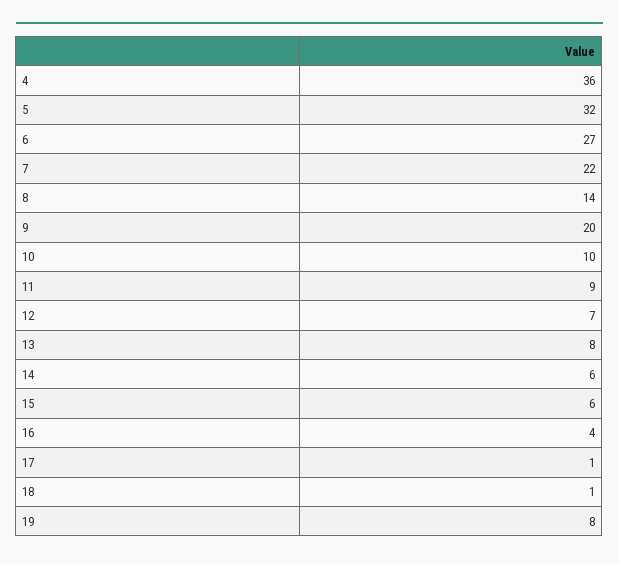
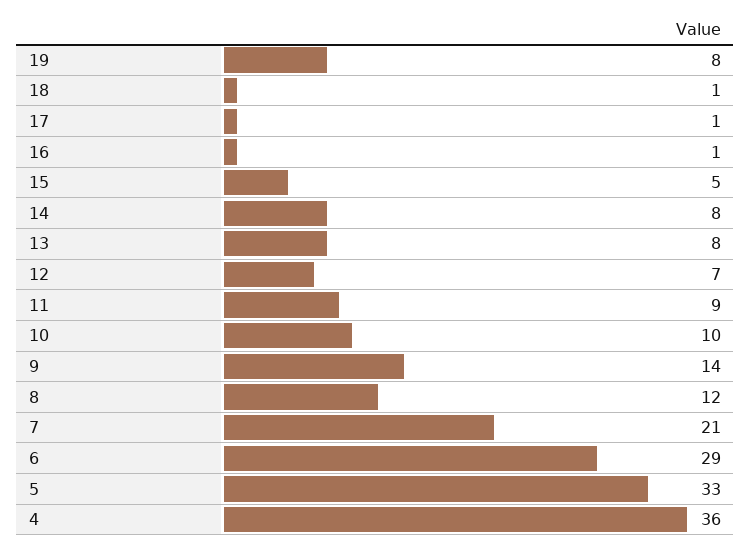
5: 32 -> 33
6: 27 -> 29
7: 22 -> 21
8: 14 -> 12
9: 20 -> 14
14: 6 -> 8
15: 6 -> 5
16: 4 -> 1

